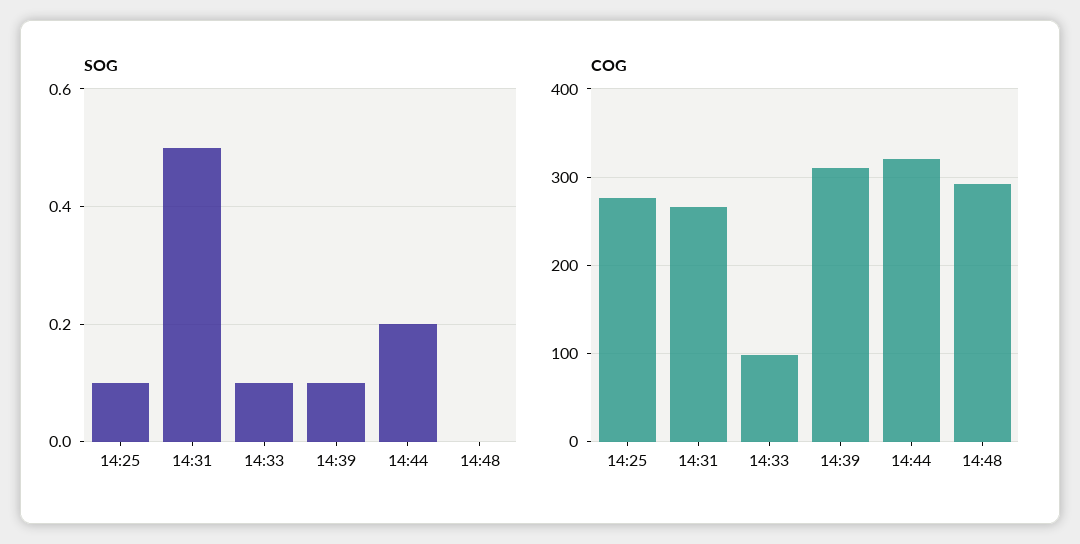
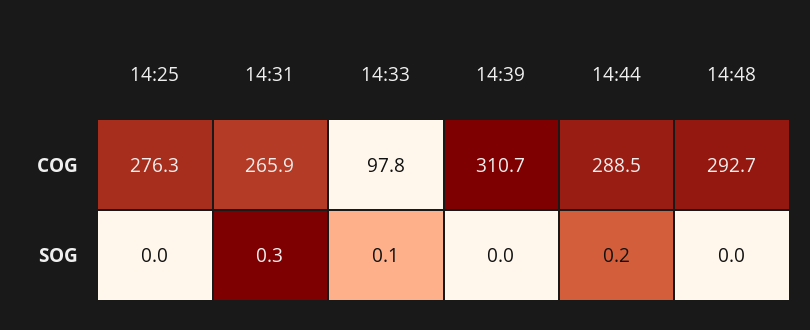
SOG, 14:25: 0.1 -> 0
SOG, 14:31: 0.5 -> 0.3
SOG, 14:39: 0.1 -> 0
COG, 14:44: 320 -> 288.5

